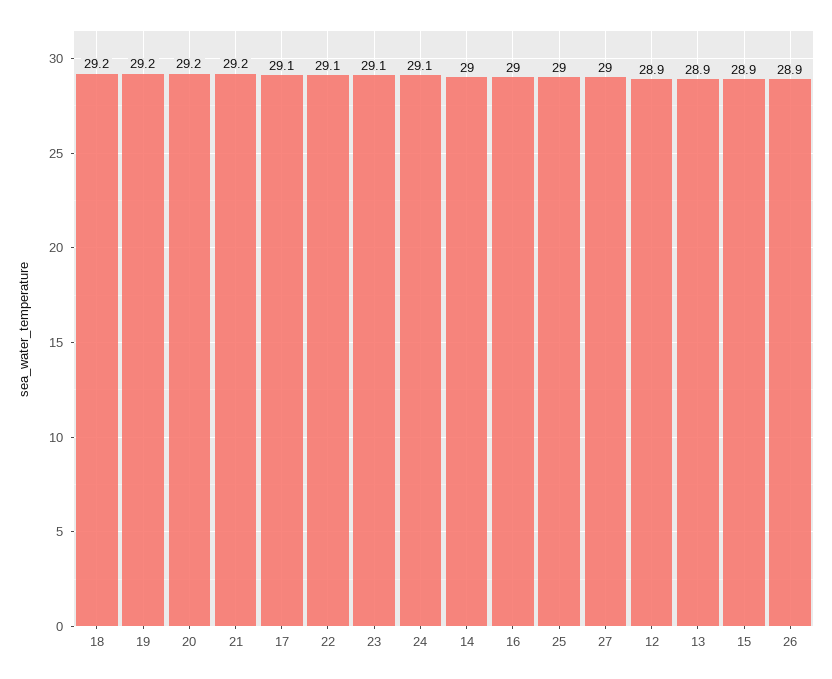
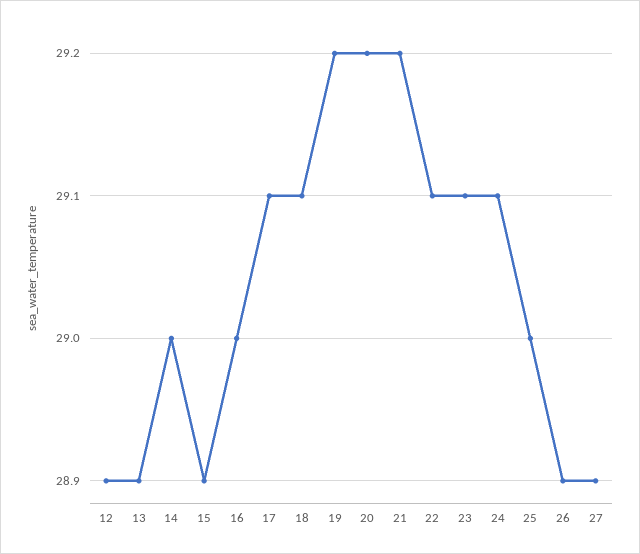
18: 29.2 -> 29.1
27: 29 -> 28.9

